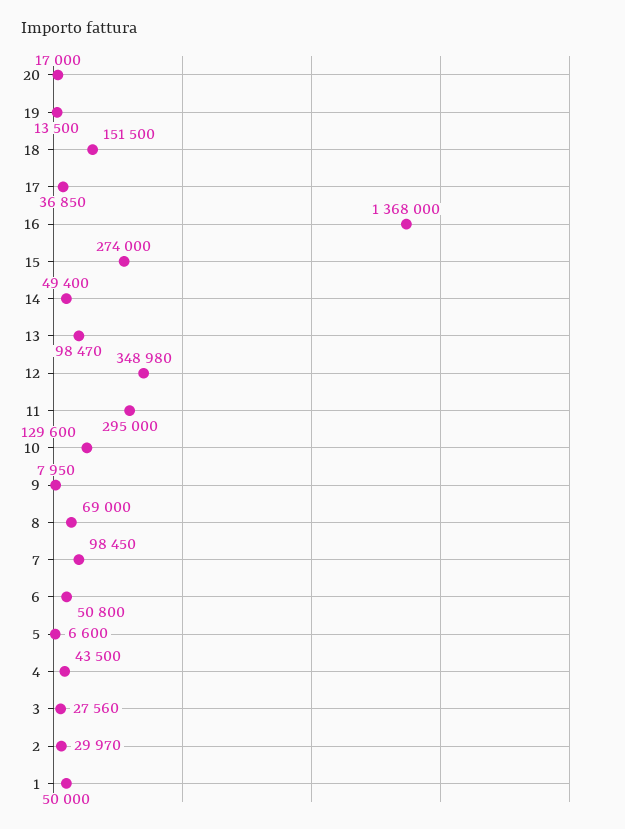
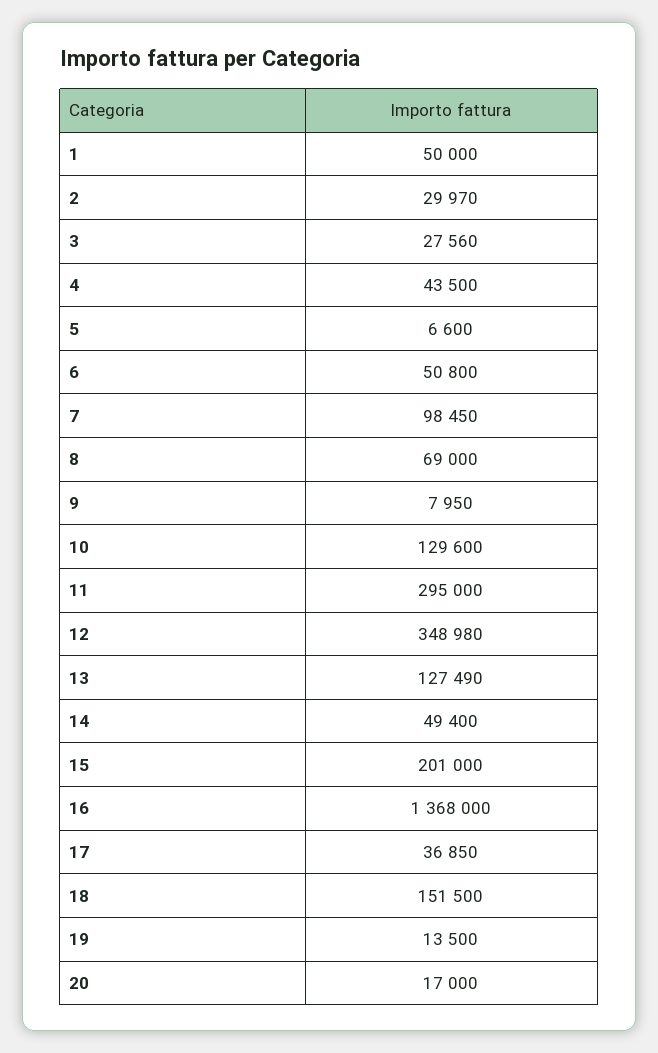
15: 274000 -> 201000
13: 98470 -> 127490

